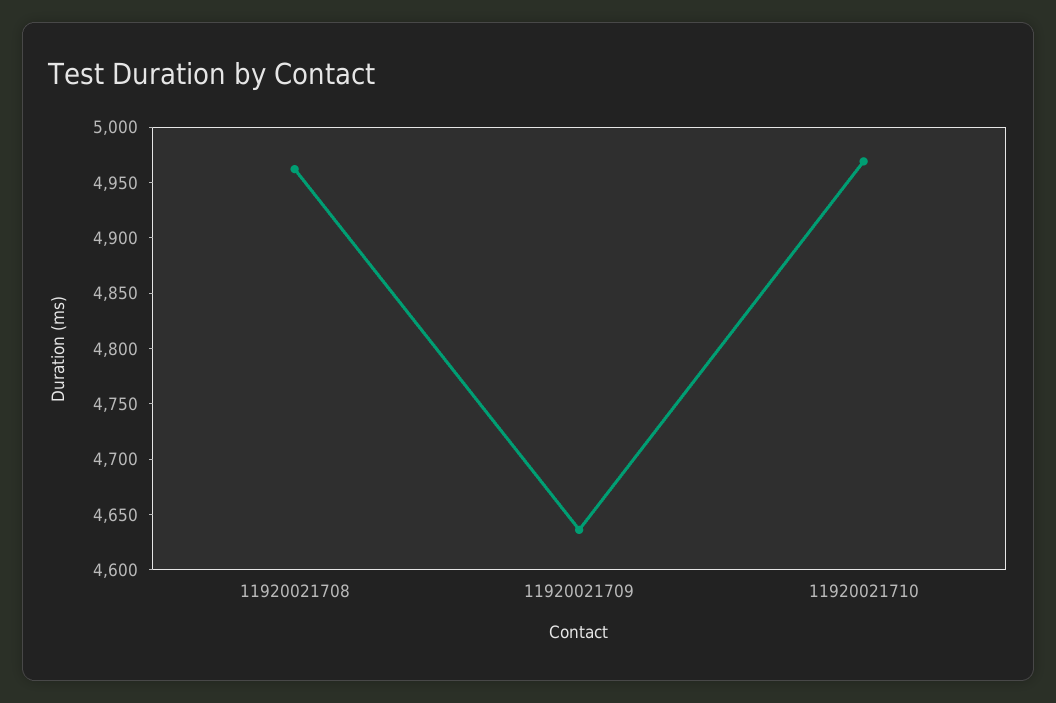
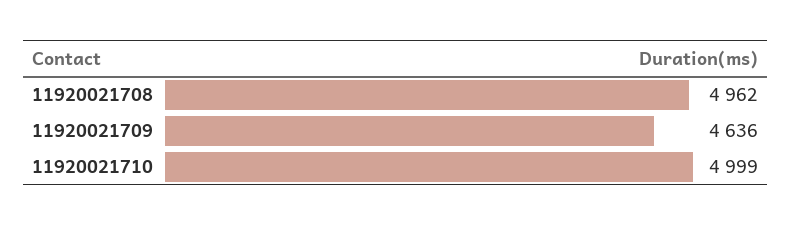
11920021710: 4970 -> 4999

